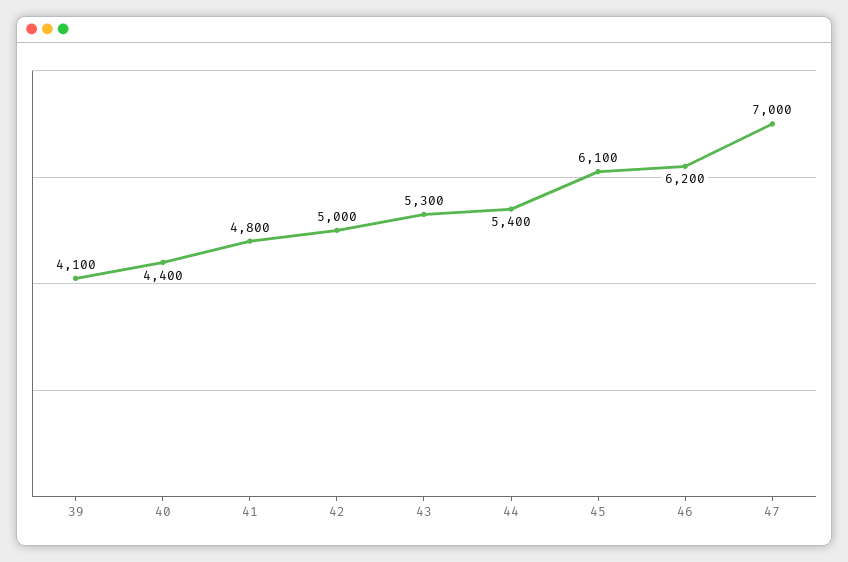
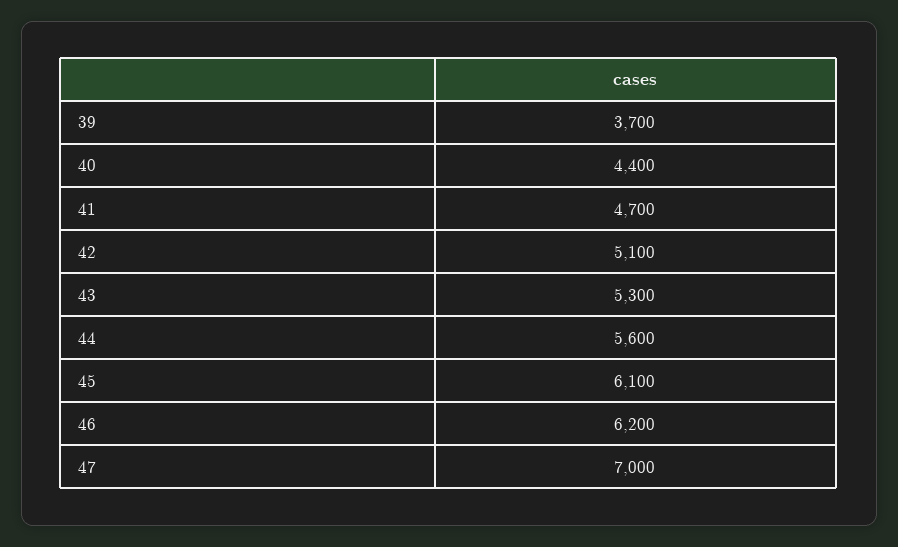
39: 4100 -> 3700
41: 4800 -> 4700
42: 5000 -> 5100
44: 5400 -> 5600

